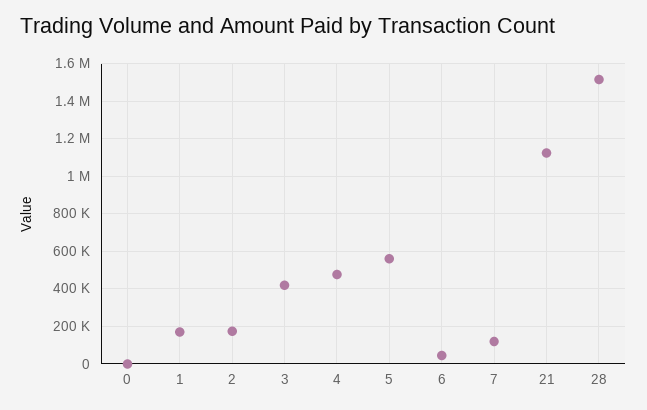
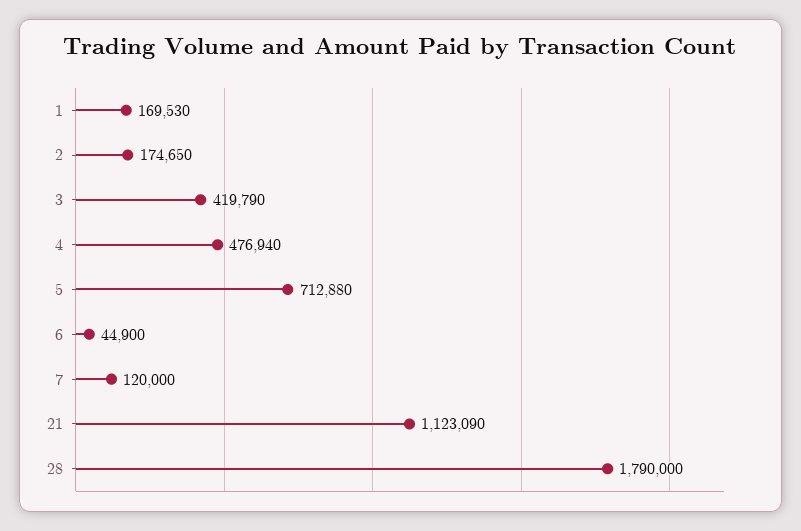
0: 0 -> none
5: 550000 -> 712880
28: 1500000 -> 1790000

